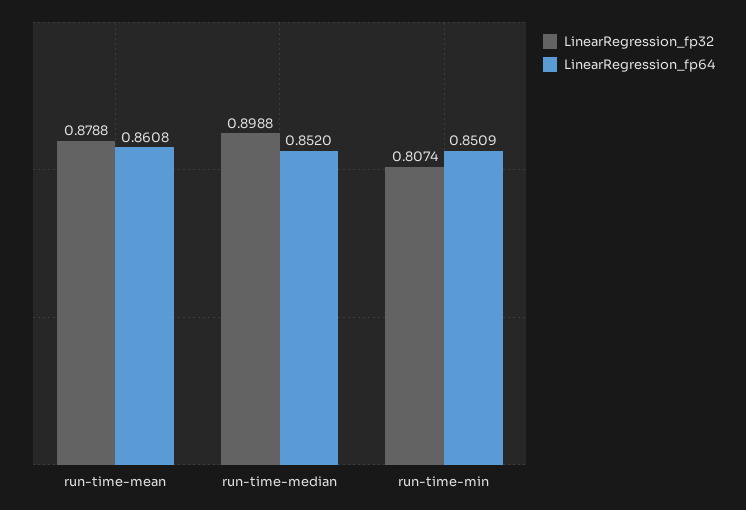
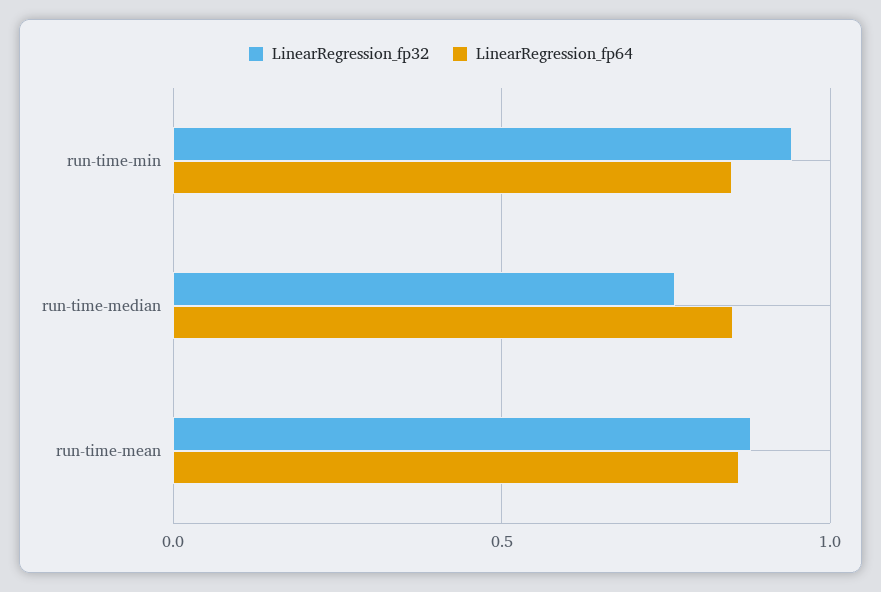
LinearRegression_fp32, run-time-median: 0.8988 -> 0.75
LinearRegression_fp32, run-time-min: 0.8074 -> 0.95

